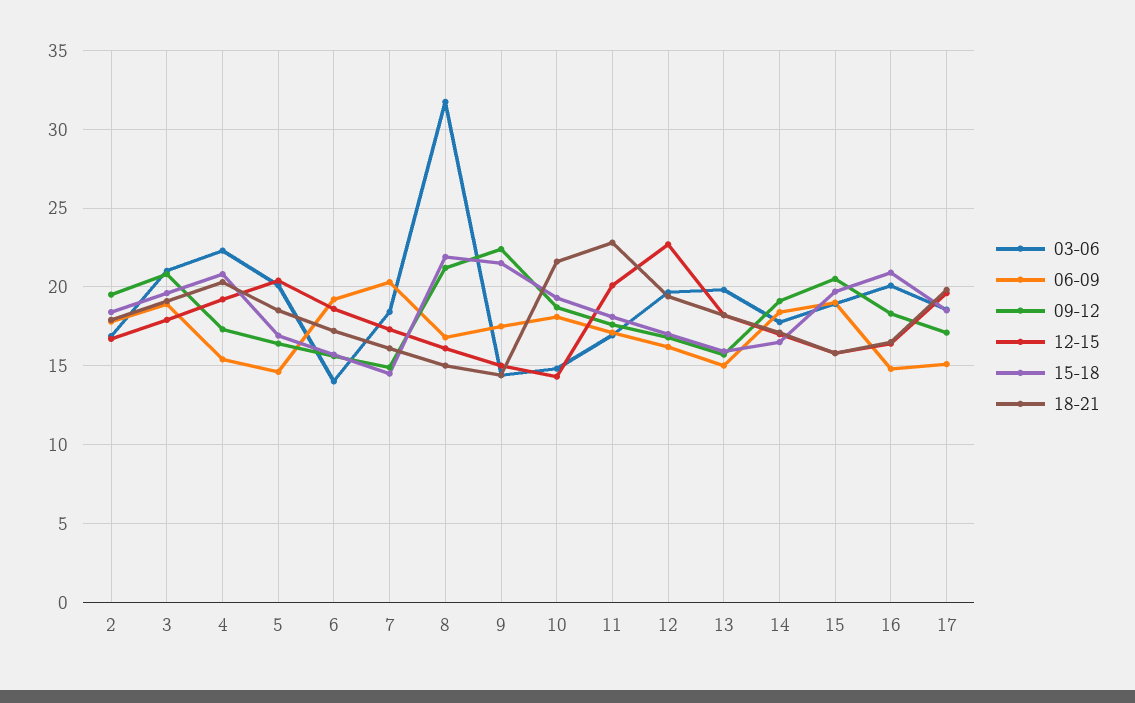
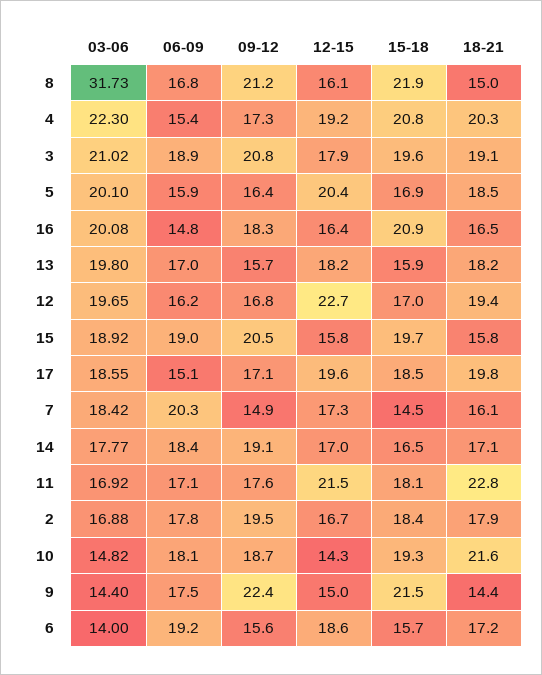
06-09, 5: 14.5 -> 15.9
12-15, 11: 20 -> 21.5
06-09, 13: 15 -> 17

